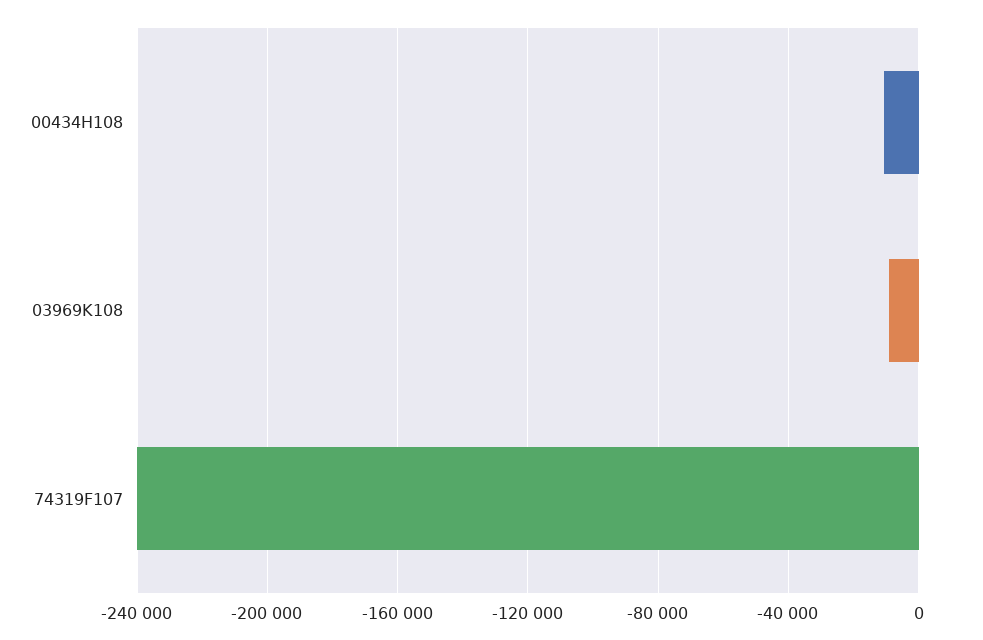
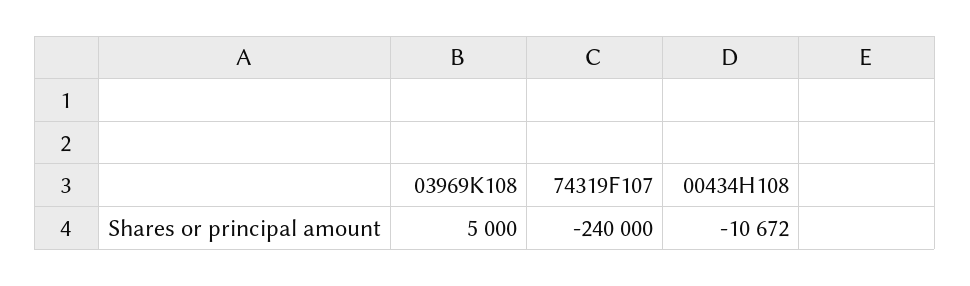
03969K108: -10000 -> 5000

